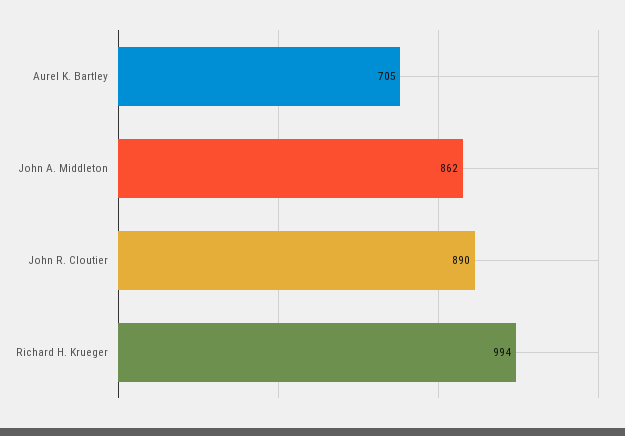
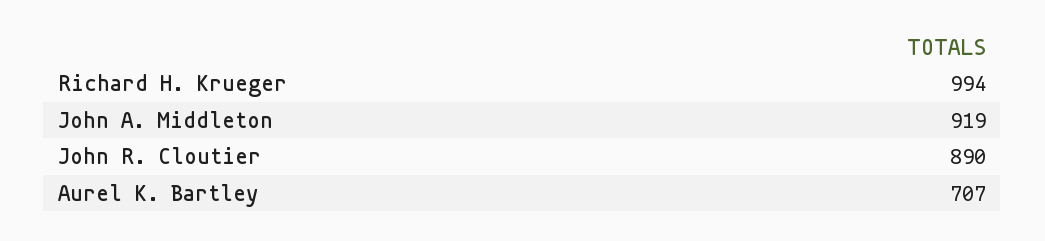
Aurel K. Bartley: 705 -> 707
John A. Middleton: 862 -> 919

